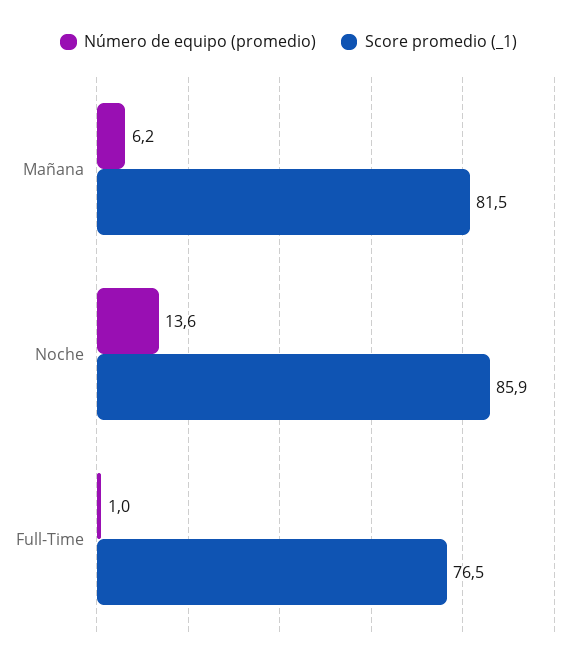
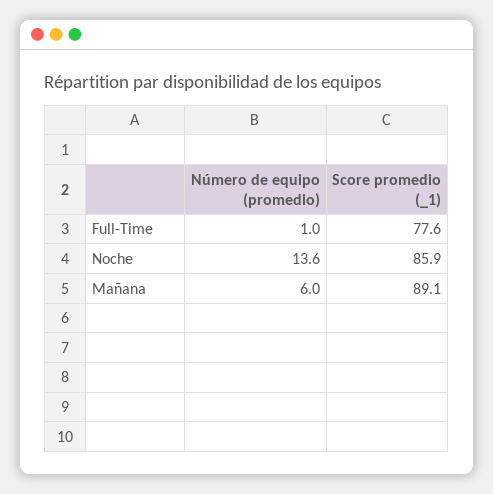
Número de equipo (promedio), Mañana: 6.2 -> 6
Score promedio (_1), Mañana: 81.5 -> 89.1
Score promedio (_1), Full-Time: 76.5 -> 77.6

